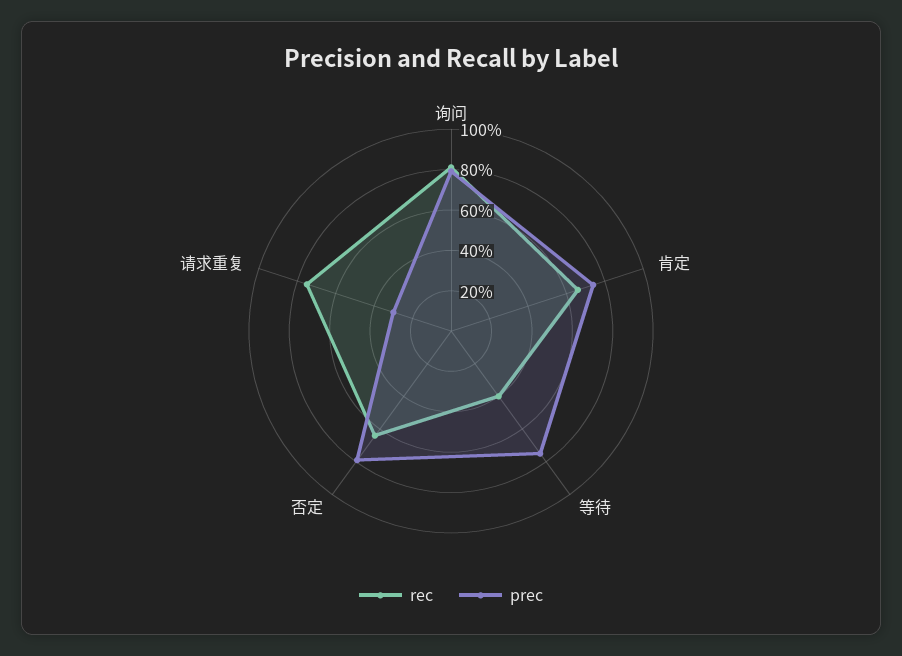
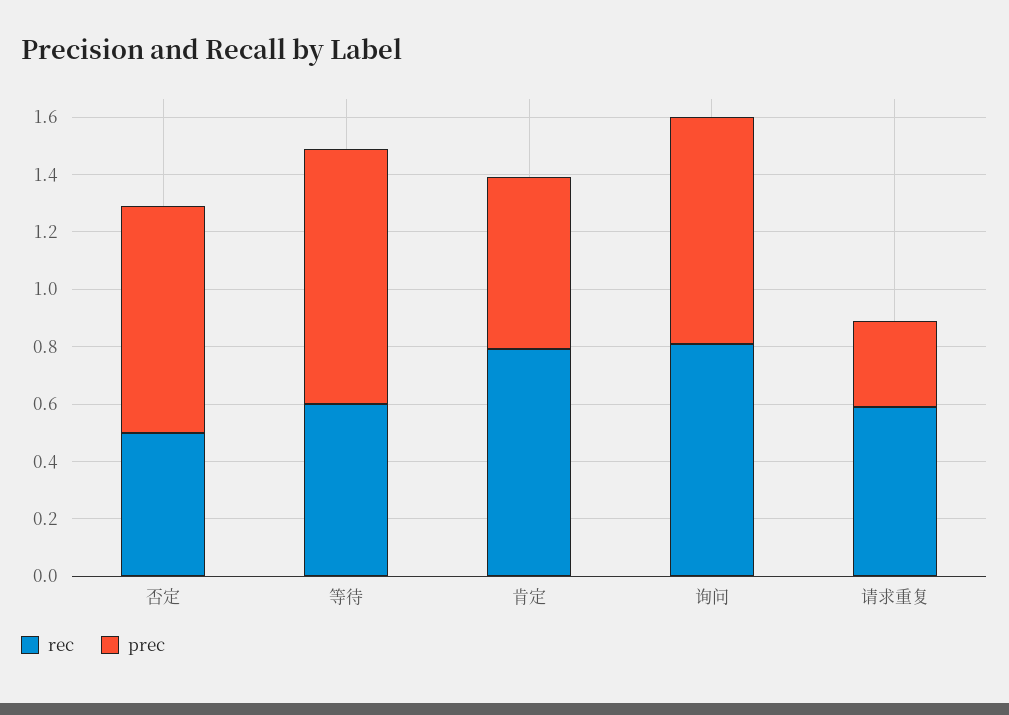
rec, 肯定: 0.65 -> 0.8
prec, 肯定: 0.75 -> 0.6
rec, 等待: 0.4 -> 0.6
prec, 等待: 0.75 -> 0.9
rec, 否定: 0.65 -> 0.5
rec, 请求重复: 0.75 -> 0.6

